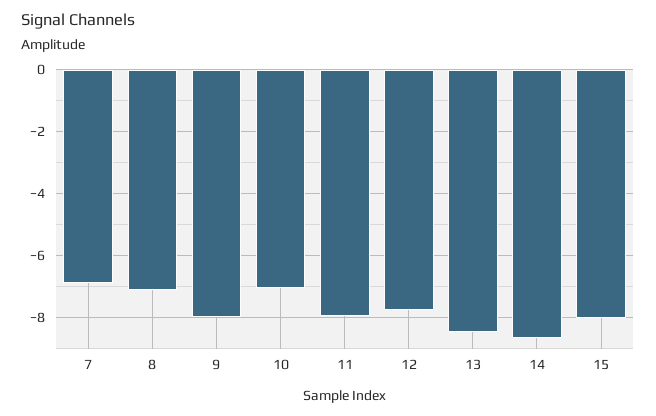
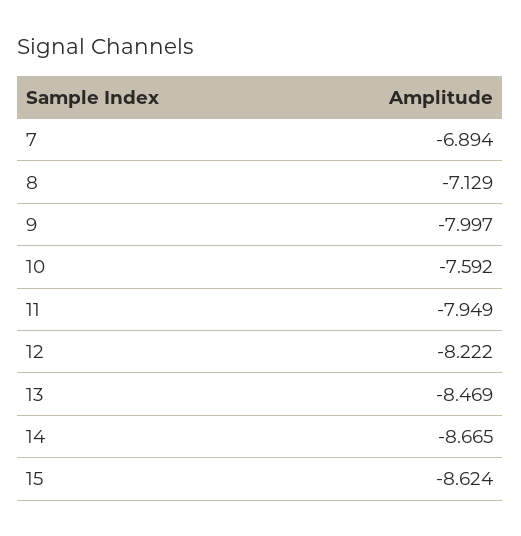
10: -7 -> -7.592
12: -7.8 -> -8.222
15: -8 -> -8.624

